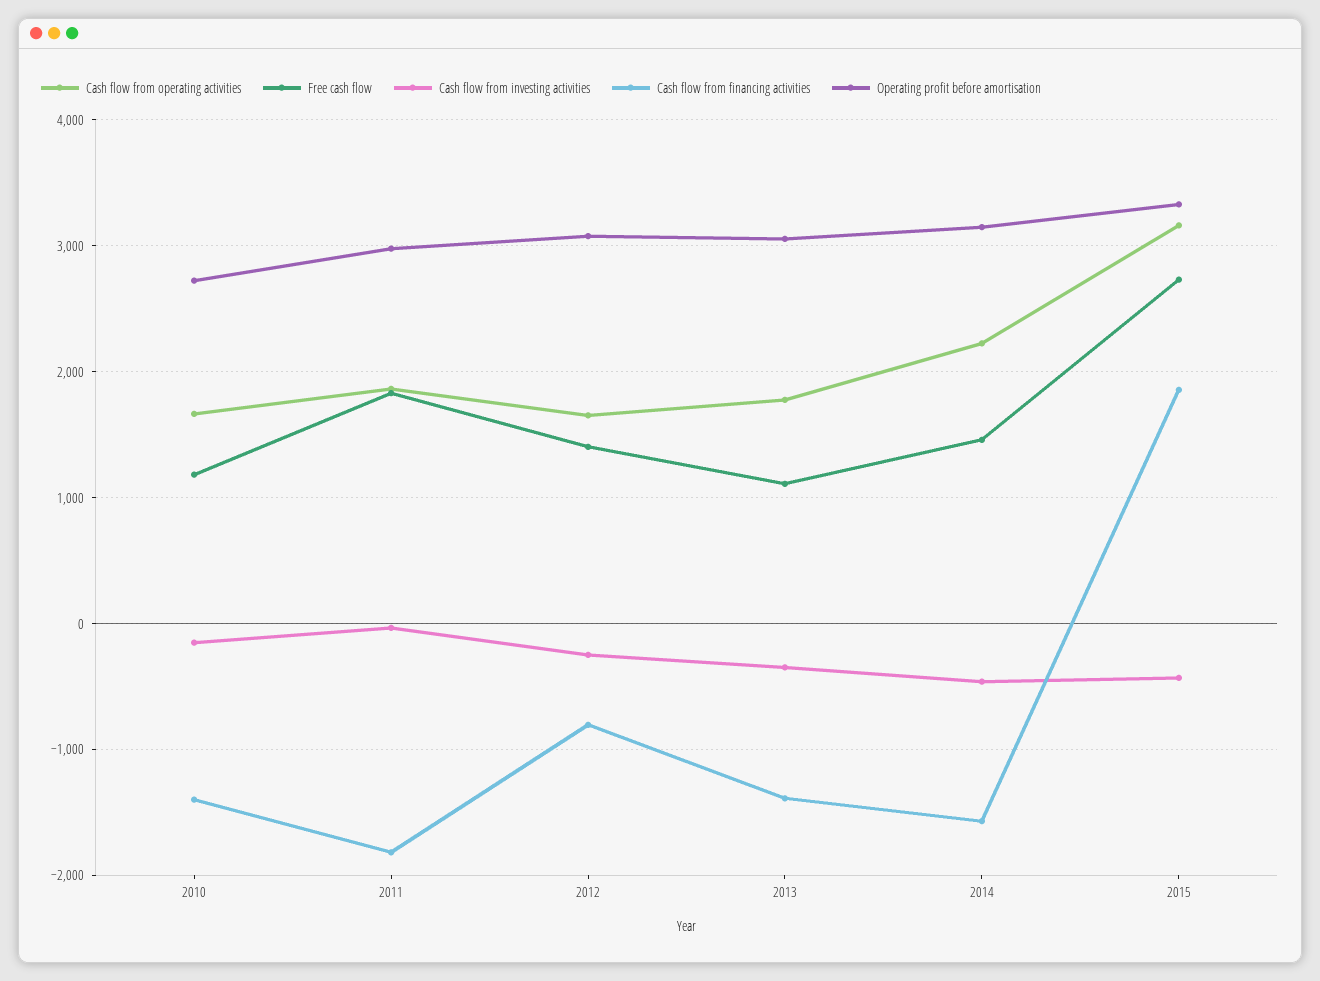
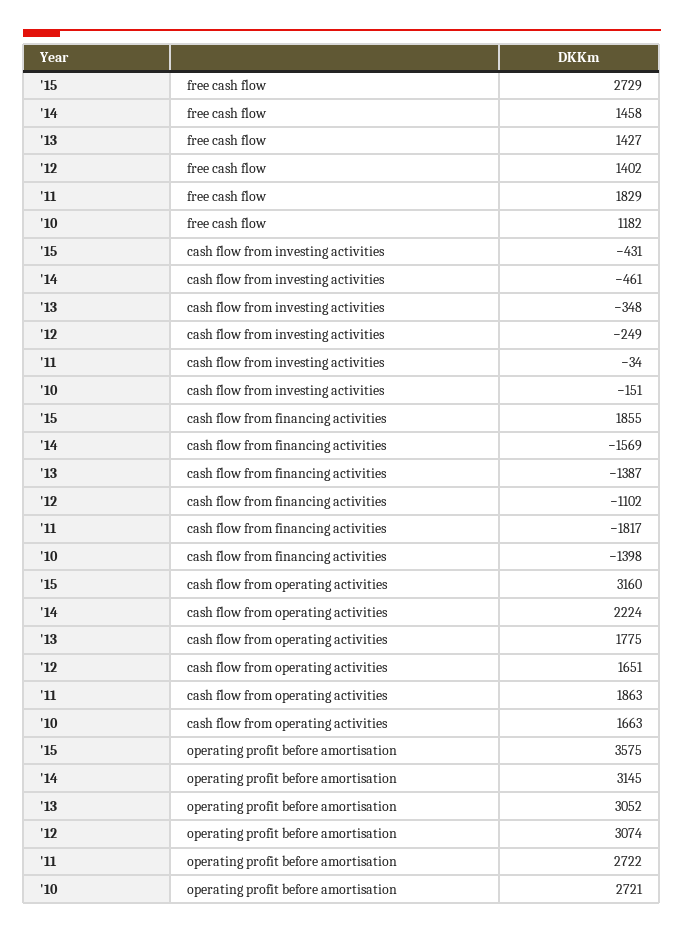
Operating profit before amortisation, 2011: 3000 -> 2722
Cash flow from financing activities, 2012: -800 -> -1102
Free cash flow, 2013: 1100 -> 1427
Operating profit before amortisation, 2015: 3300 -> 3575

